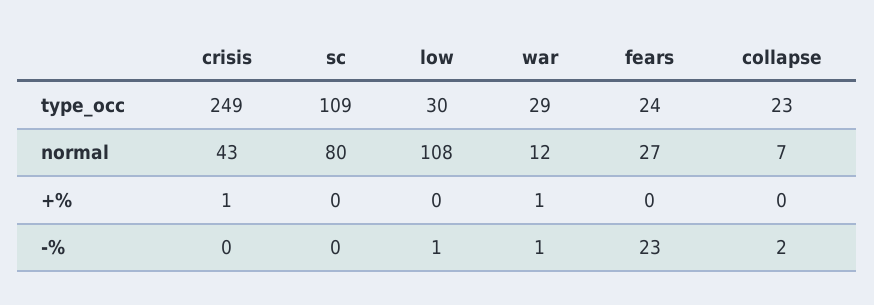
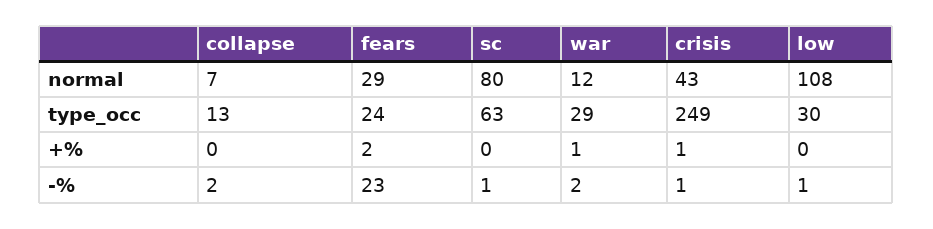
sc, type_occ: 109 -> 63
collapse, type_occ: 23 -> 13
fears, normal: 27 -> 29
fears, +%: 0 -> 2
crisis, -%: 0 -> 1
sc, -%: 0 -> 1
war, -%: 1 -> 2

